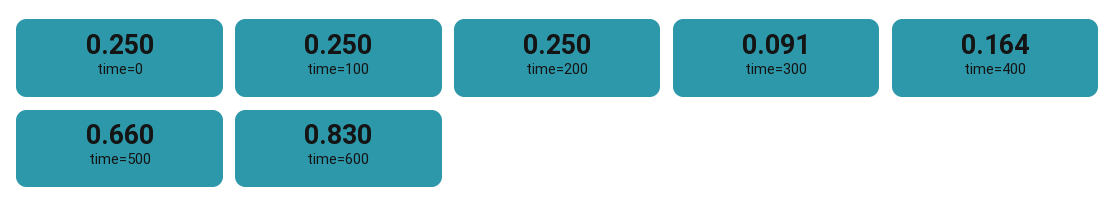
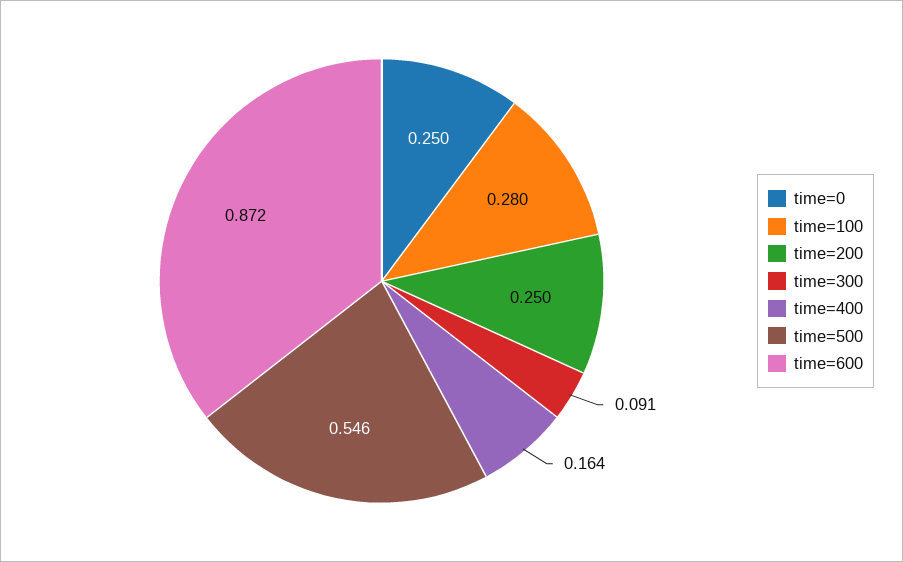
time=100: 0.25 -> 0.28
time=500: 0.66 -> 0.546
time=600: 0.83 -> 0.872

